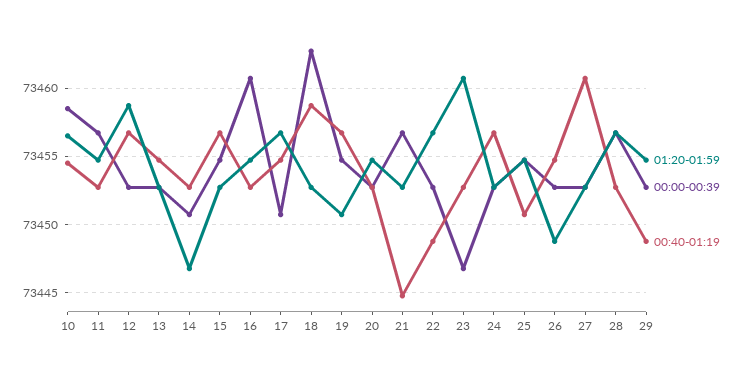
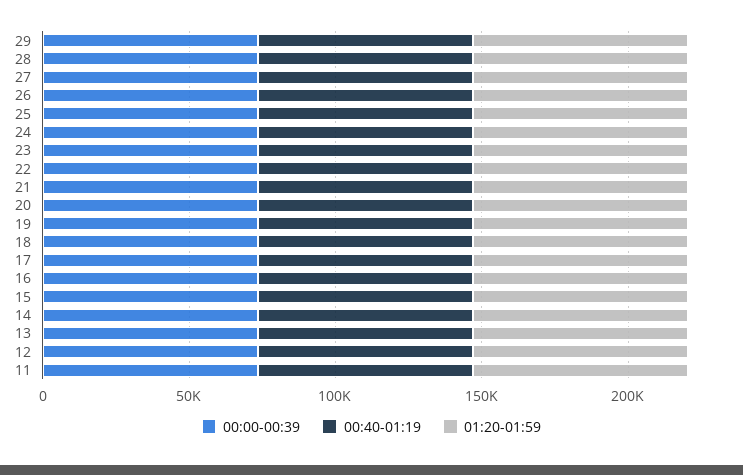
01:20-01:59, 10: 73456.5 -> none
00:00-00:39, 10: 73458.5 -> none
00:40-01:19, 10: 73454.5 -> none

